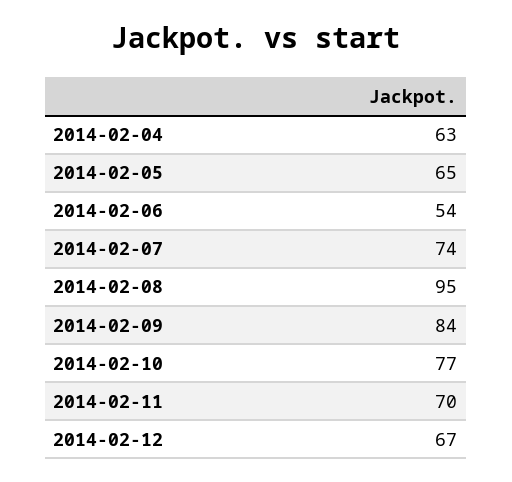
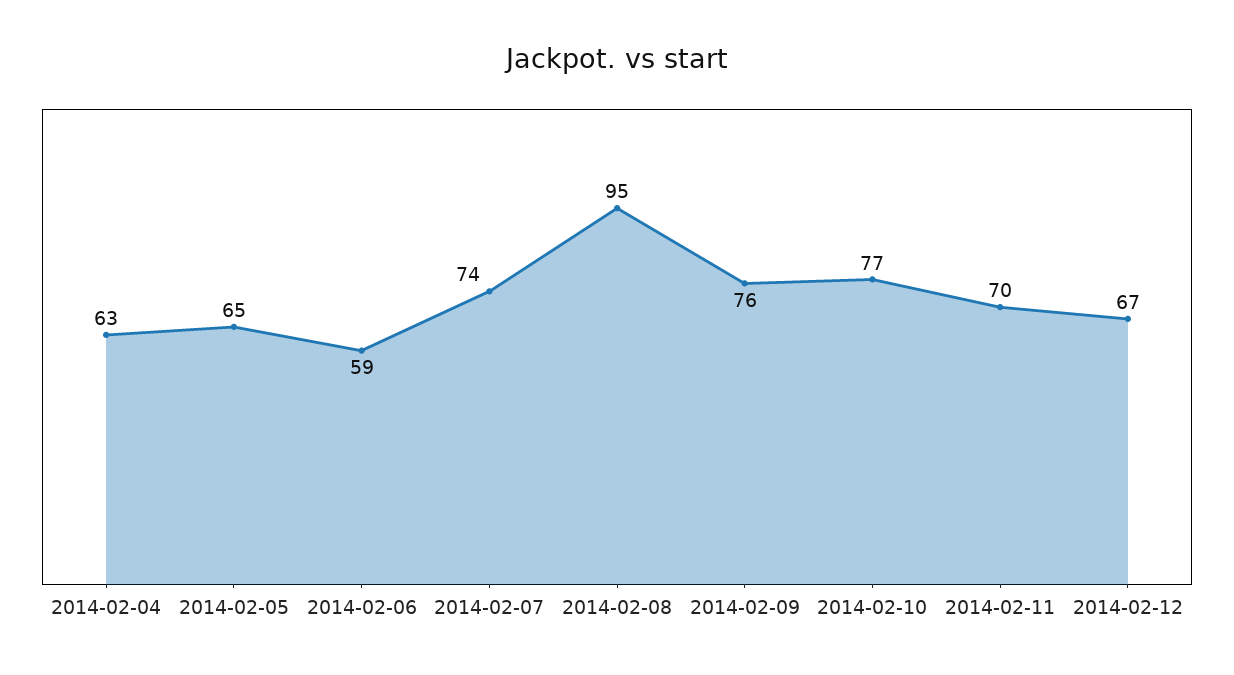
2014-02-06: 54 -> 59
2014-02-09: 84 -> 76

